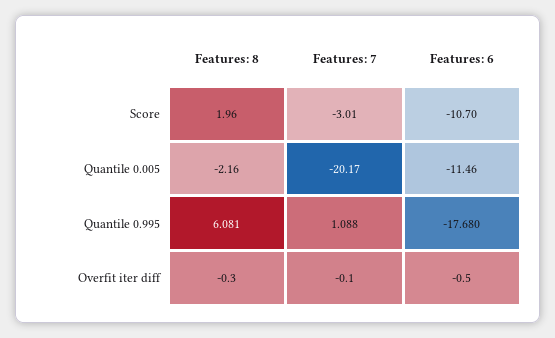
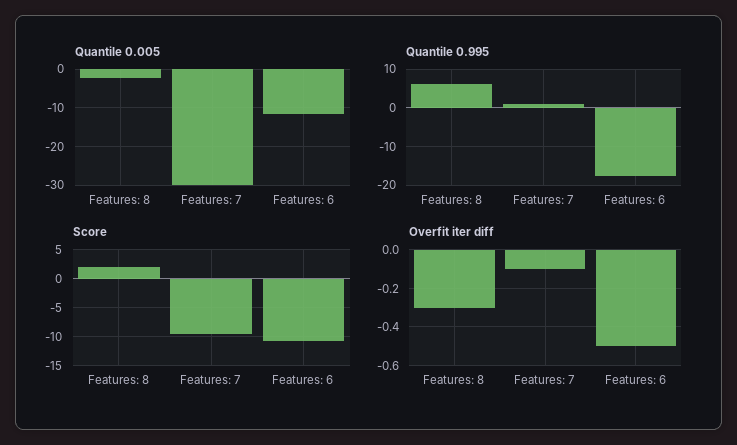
Score, Features: 7: -3.01 -> -10
Quantile 0.005, Features: 7: -20.17 -> -30

